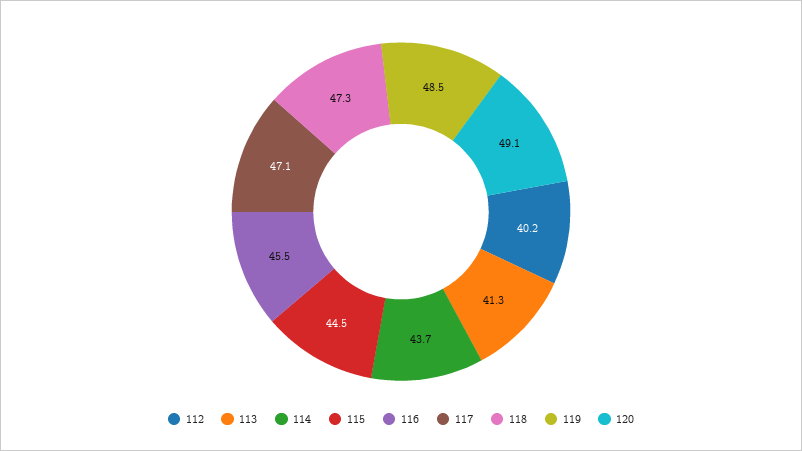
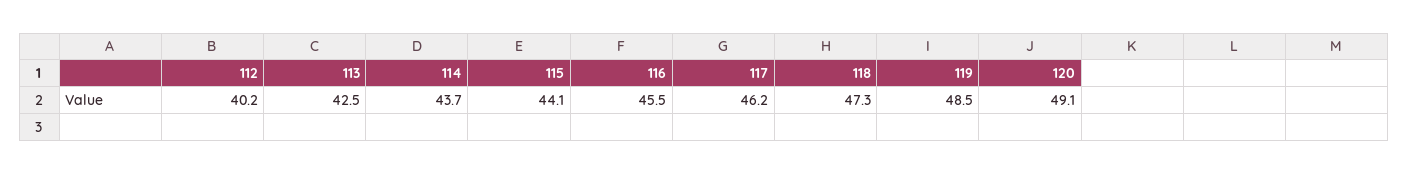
113: 41.3 -> 42.5
115: 44.5 -> 44.1
117: 47.1 -> 46.2

